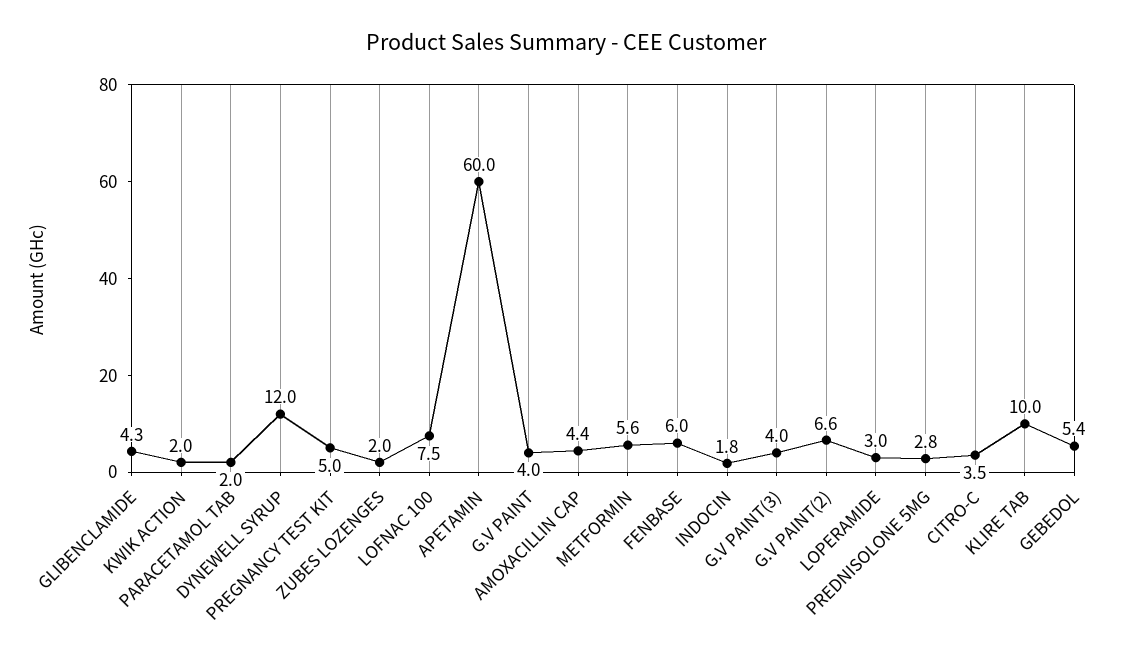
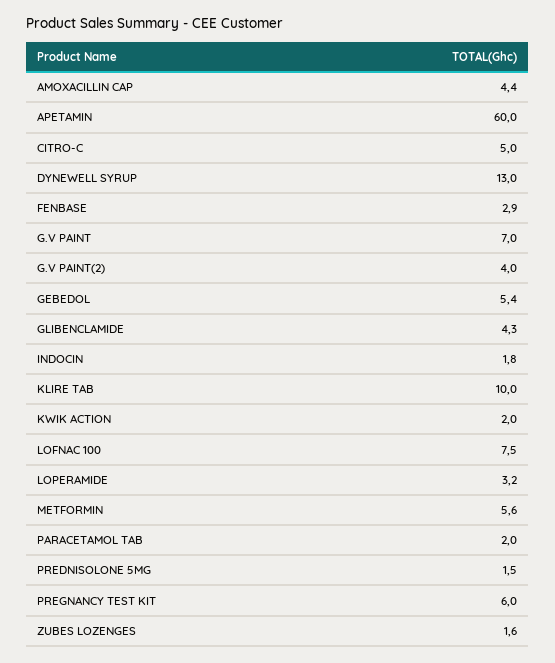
DYNEWELL SYRUP: 12 -> 13
PREGNANCY TEST KIT: 5 -> 6
ZUBES LOZENGES: 2 -> 1.6
G.V PAINT: 4 -> 7
FENBASE: 6 -> 2.9
G.V PAINT(3): 4 -> none
G.V PAINT(2): 6.6 -> 4
LOPERAMIDE: 3 -> 3.2
PREDNISOLONE 5MG: 2.8 -> 1.5
CITRO-C: 3.5 -> 5

